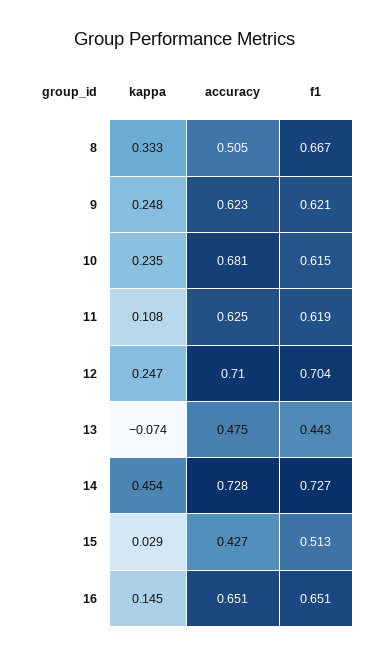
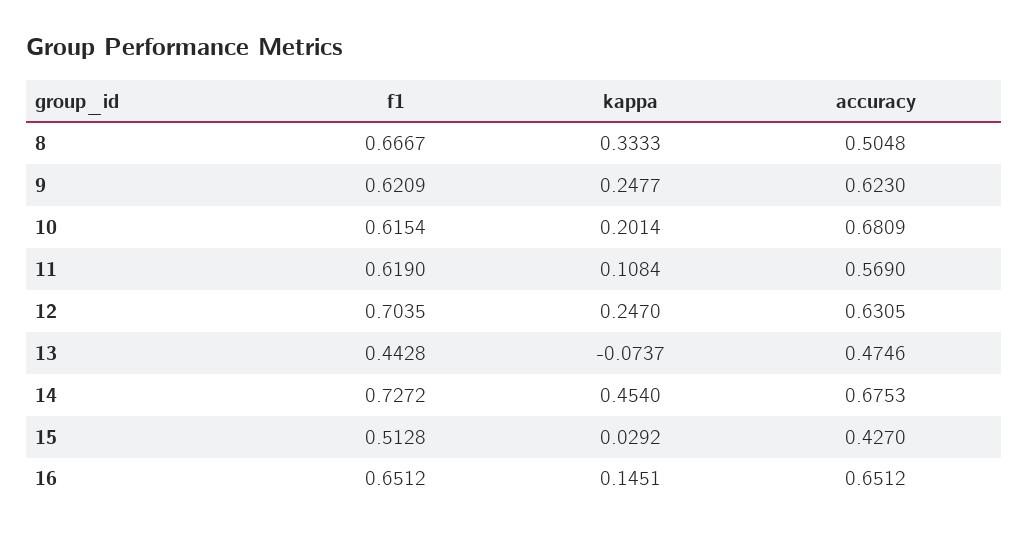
kappa, 10: 0.235 -> 0.2014
accuracy, 11: 0.625 -> 0.569
accuracy, 12: 0.71 -> 0.6305
accuracy, 14: 0.728 -> 0.6753

